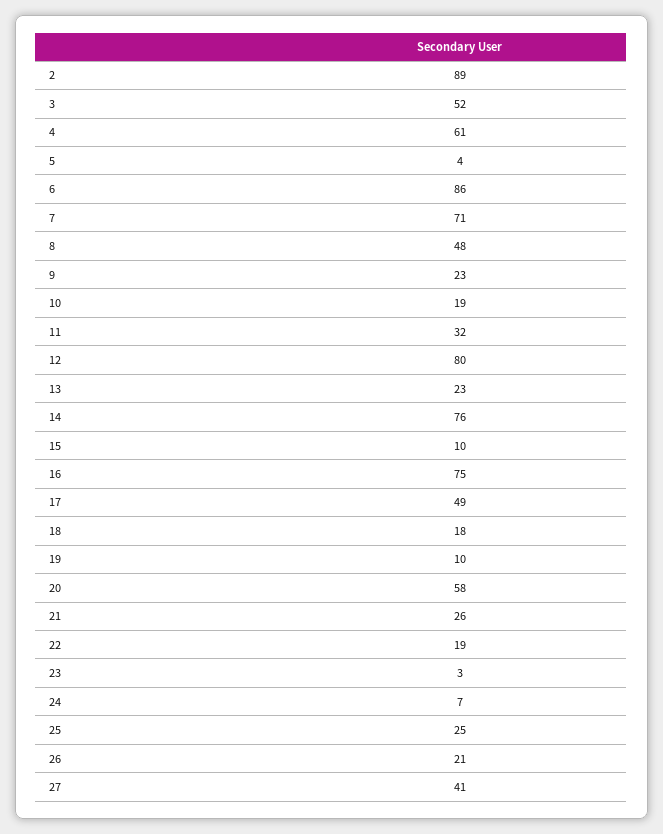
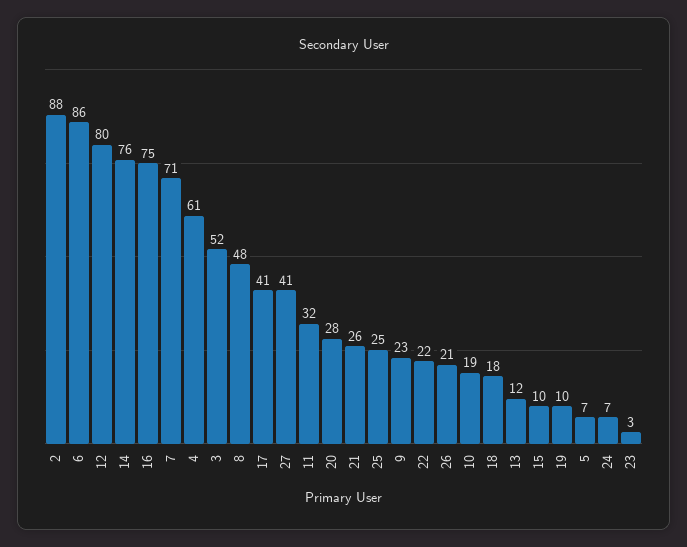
2: 89 -> 88
5: 4 -> 7
13: 23 -> 12
17: 49 -> 41
20: 58 -> 28
22: 19 -> 22

